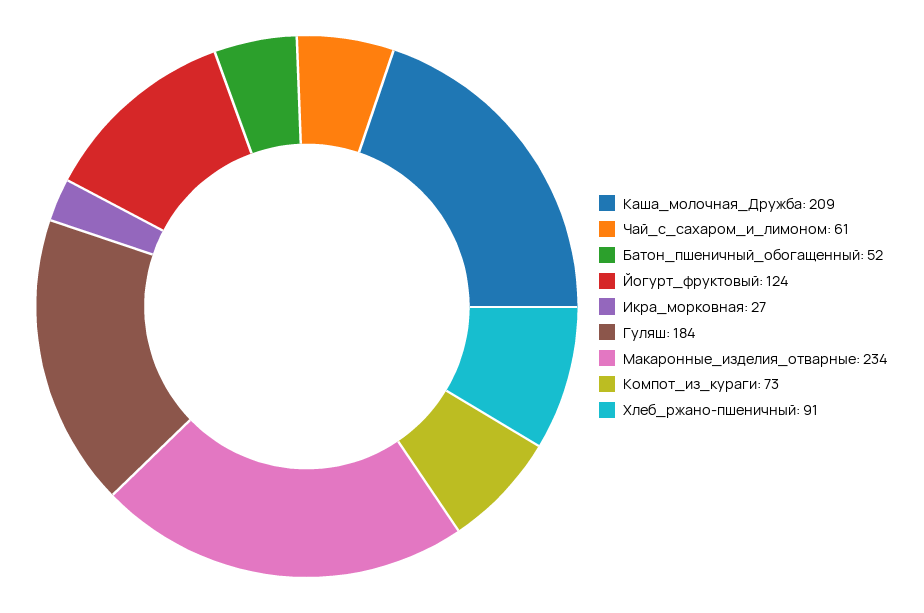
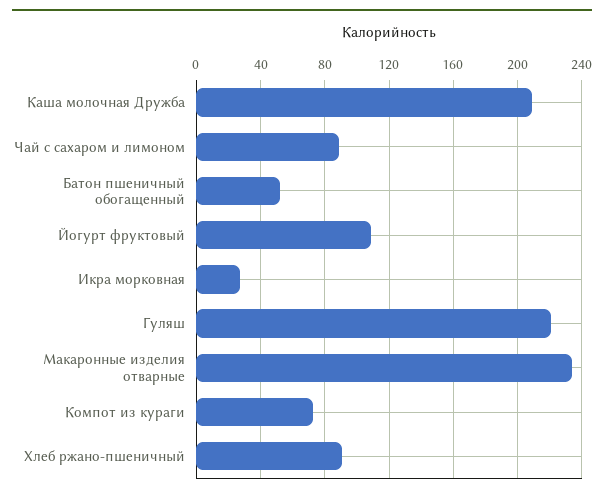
Чай_с_сахаром_и_лимоном: 61 -> 90
Йогурт_фруктовый: 124 -> 110
Гуляш: 184 -> 220

